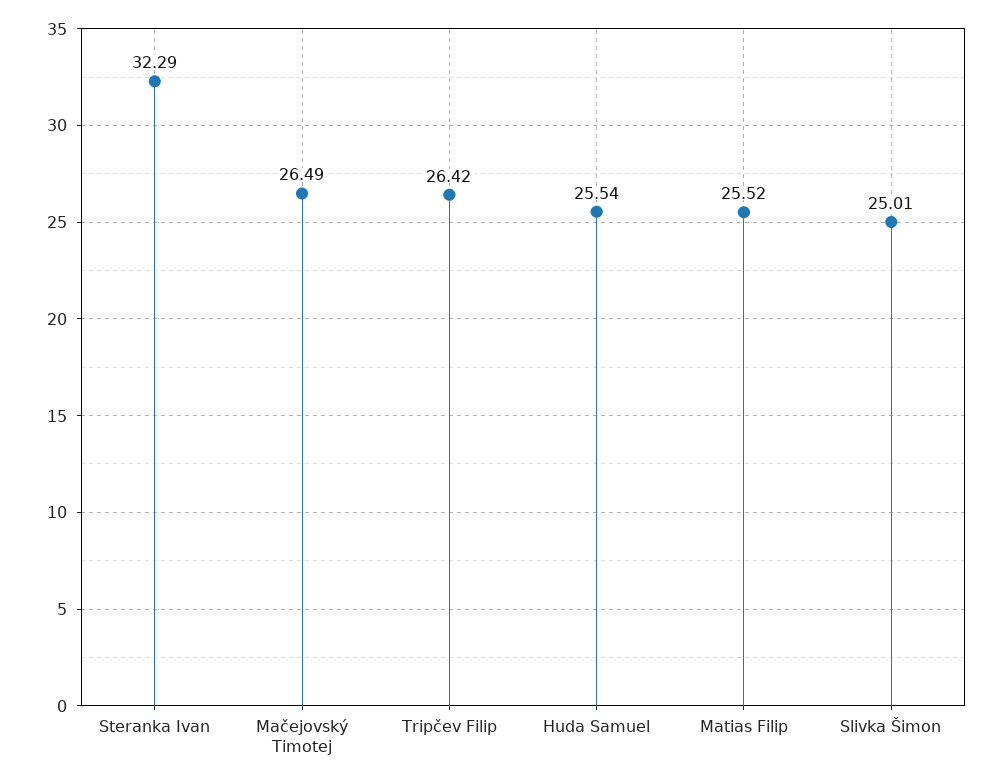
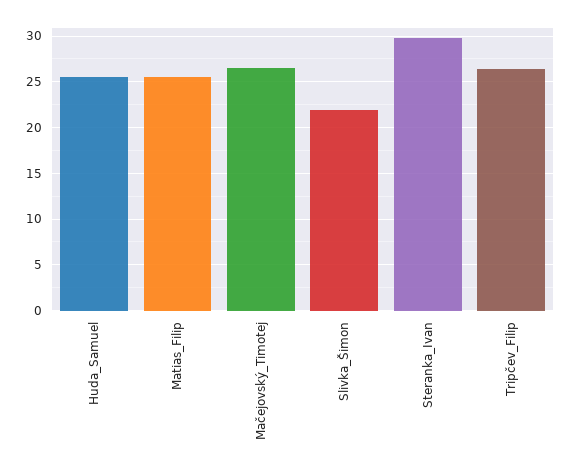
Steranka Ivan: 32.29 -> 30
Slivka Šimon: 25.01 -> 22

